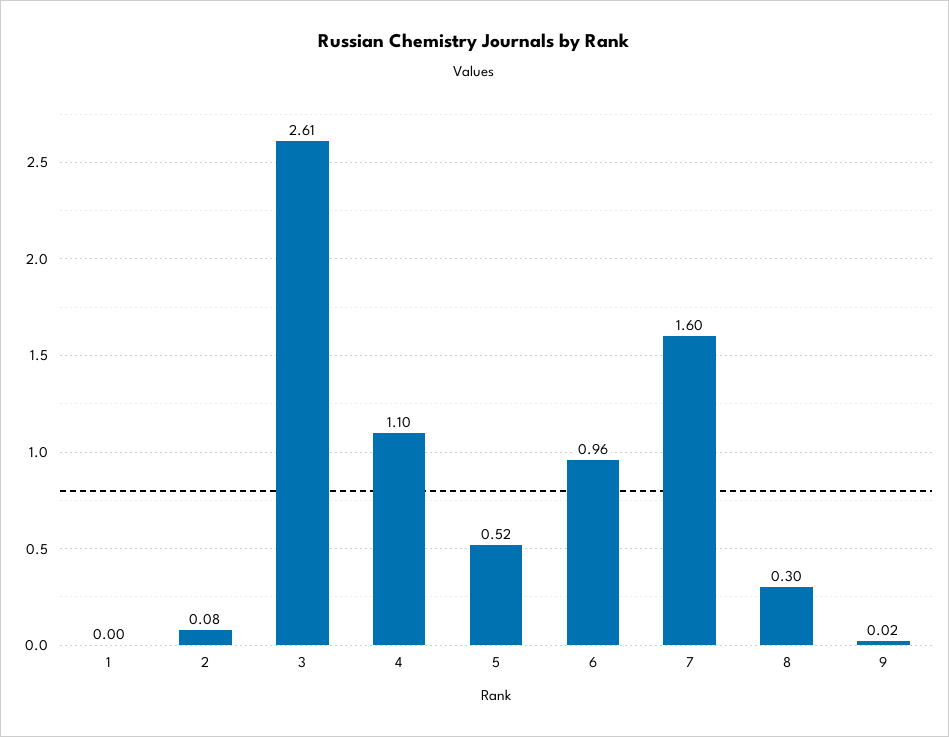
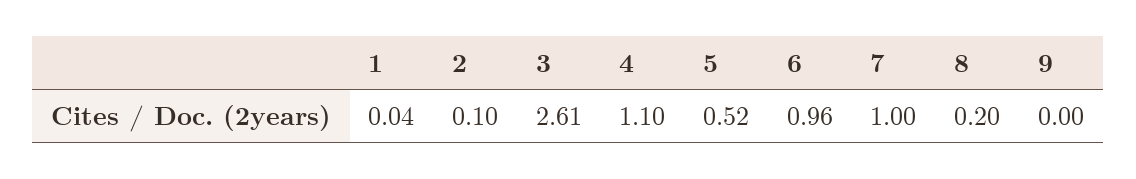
1: 0 -> 0.04
2: 0.08 -> 0.1
7: 1.6 -> 1
8: 0.3 -> 0.2
9: 0.02 -> 0

